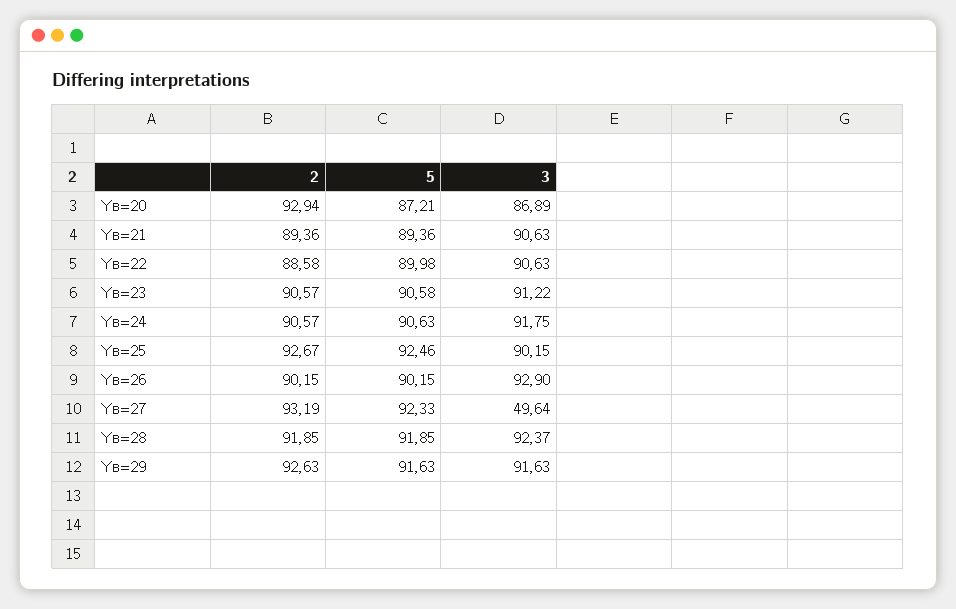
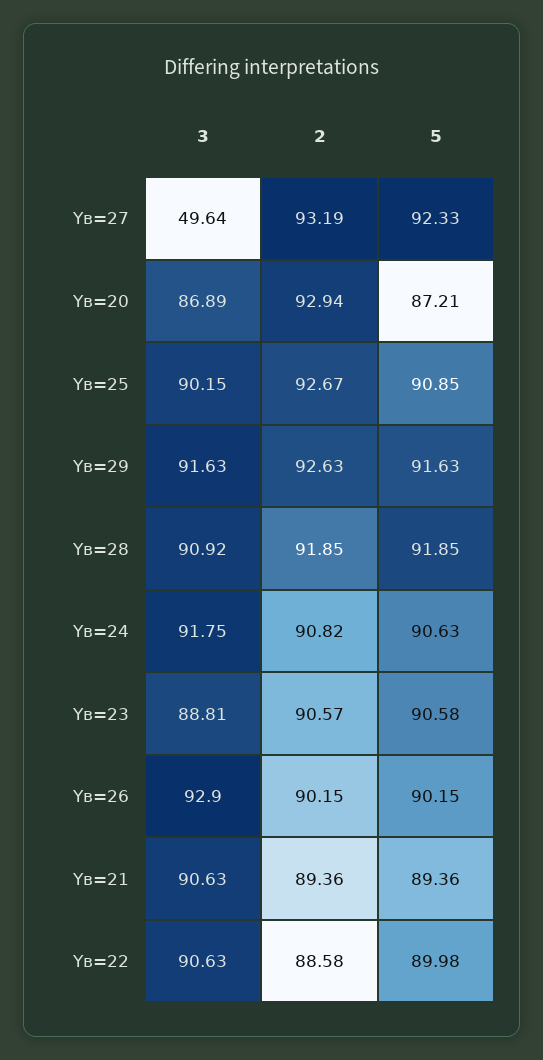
3, Yв=23: 91.22 -> 88.81
2, Yв=24: 90.57 -> 90.82
5, Yв=25: 92.46 -> 90.85
3, Yв=28: 92.37 -> 90.92

